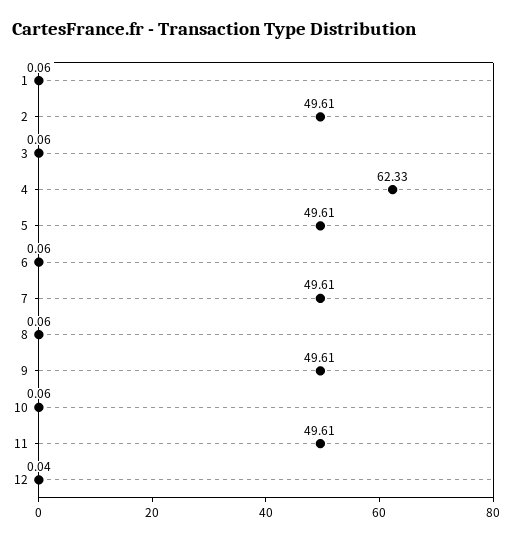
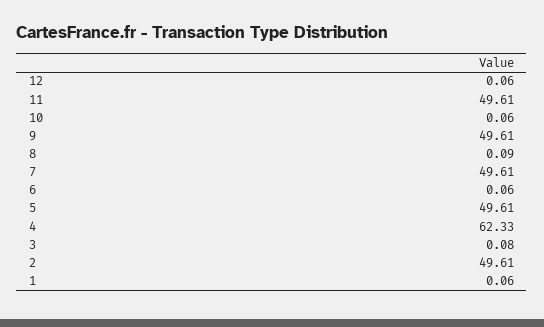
3: 0.06 -> 0.08
8: 0.06 -> 0.09
12: 0.04 -> 0.06

